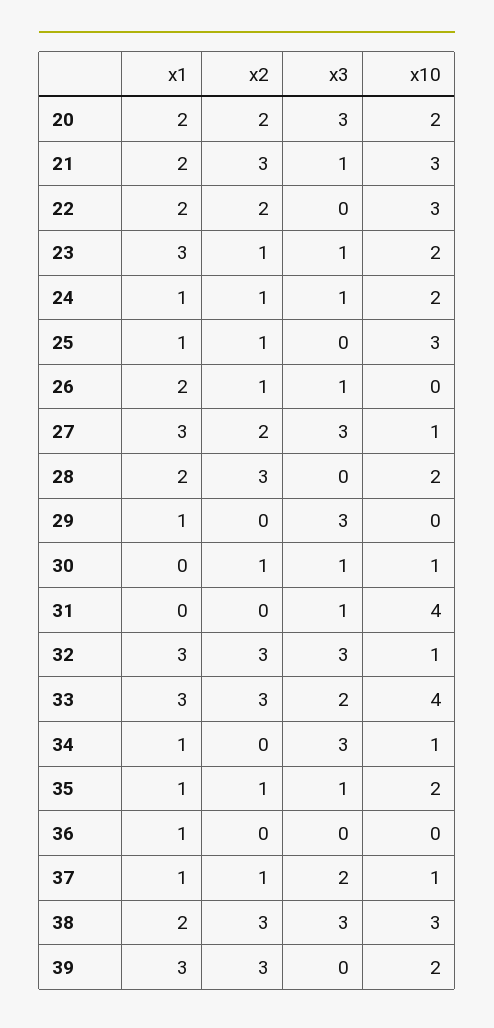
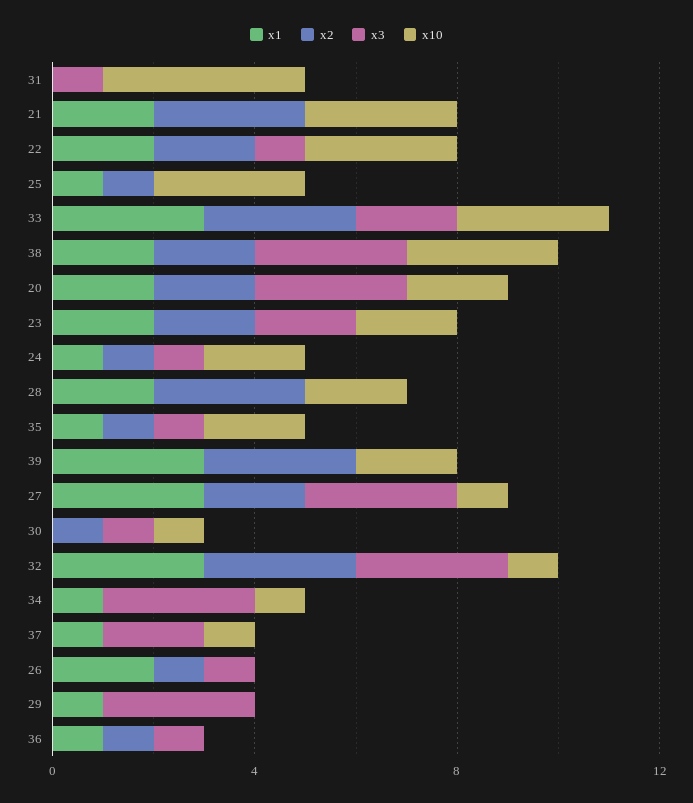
x3, 21: 1 -> 0
x3, 22: 0 -> 1
x1, 23: 3 -> 2
x2, 23: 1 -> 2
x3, 23: 1 -> 2
x10, 33: 4 -> 3
x2, 36: 0 -> 1
x3, 36: 0 -> 1
x2, 37: 1 -> 0
x2, 38: 3 -> 2

